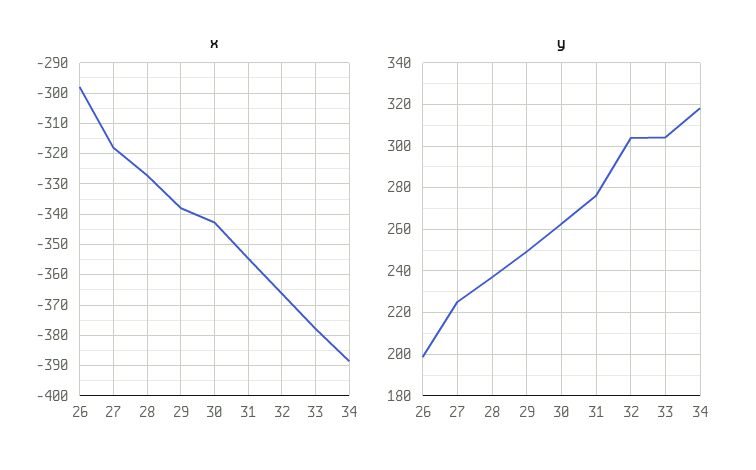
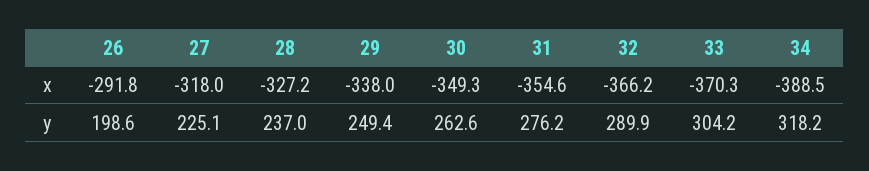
x, 26: -298 -> -291.8
x, 30: -342 -> -349.3
x, 33: -378 -> -370.3
y, 32: 305 -> 289.9

